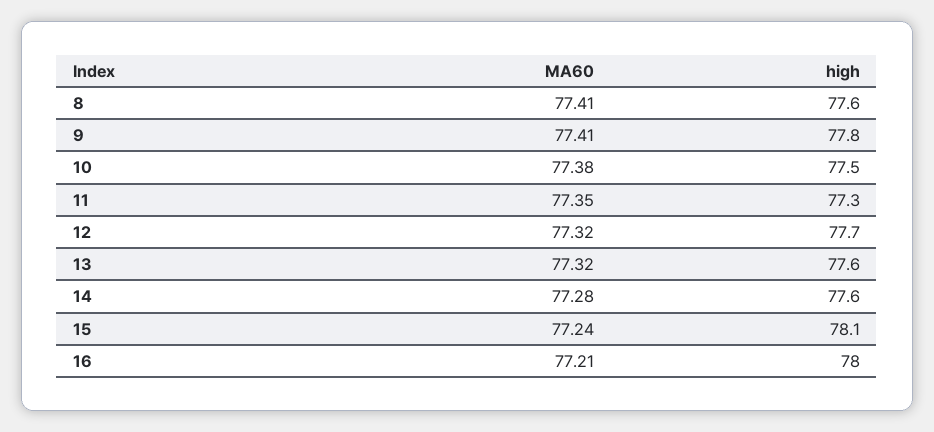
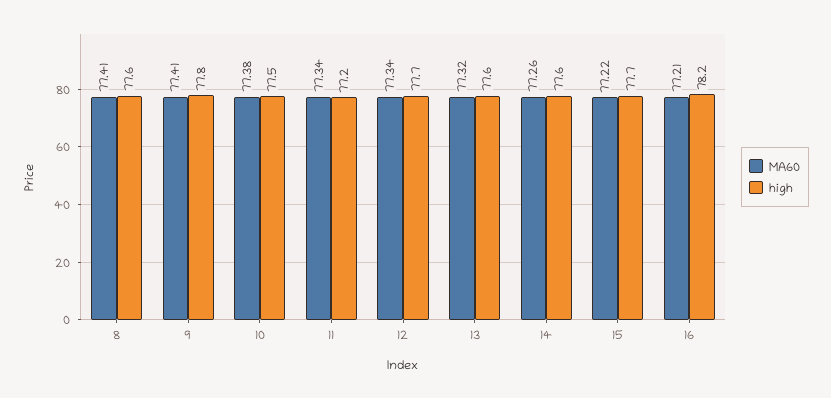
MA60, 11: 77.35 -> 77.34
high, 11: 77.3 -> 77.2
MA60, 12: 77.32 -> 77.34
MA60, 14: 77.28 -> 77.26
MA60, 15: 77.24 -> 77.22
high, 15: 78.1 -> 77.7
high, 16: 78 -> 78.2

